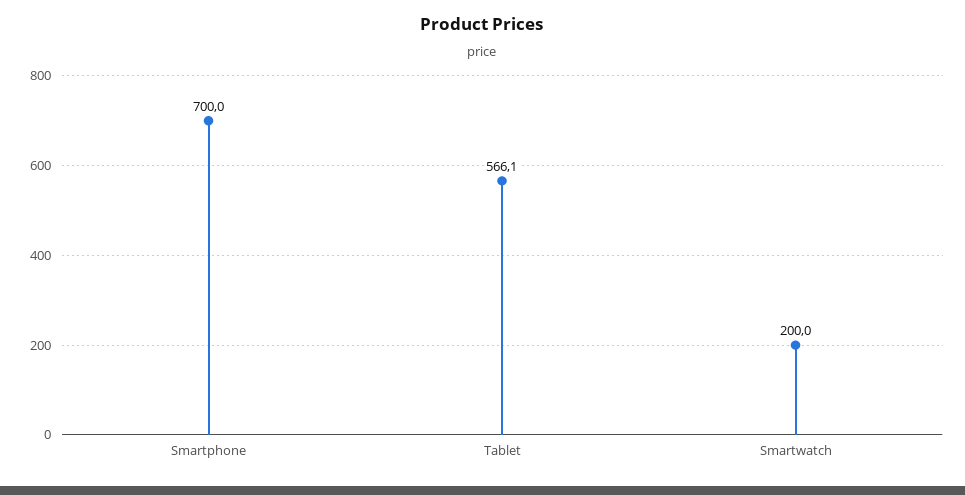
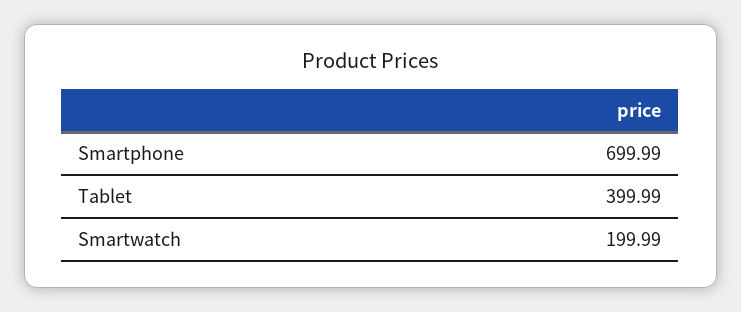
Tablet: 566.1 -> 399.99

